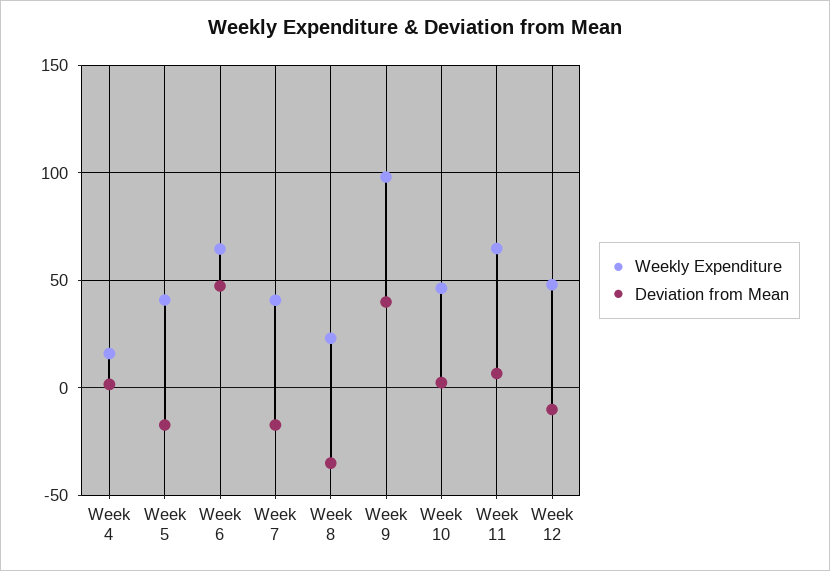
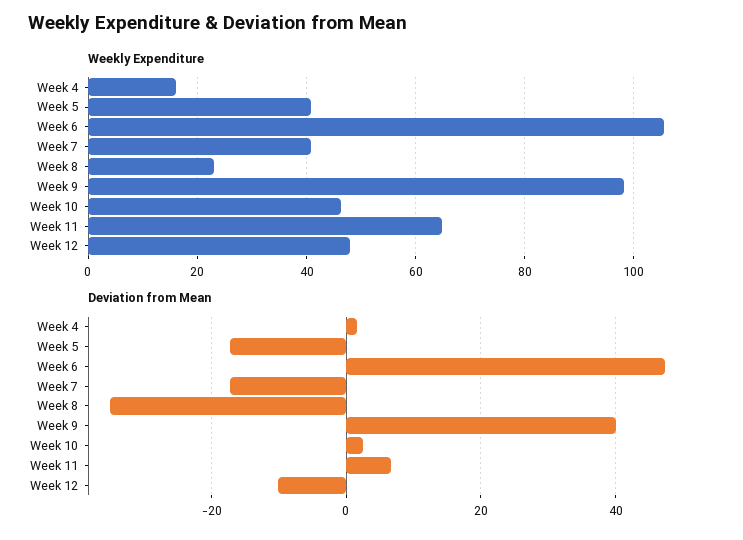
Weekly Expenditure, Week 6: 65 -> 106

